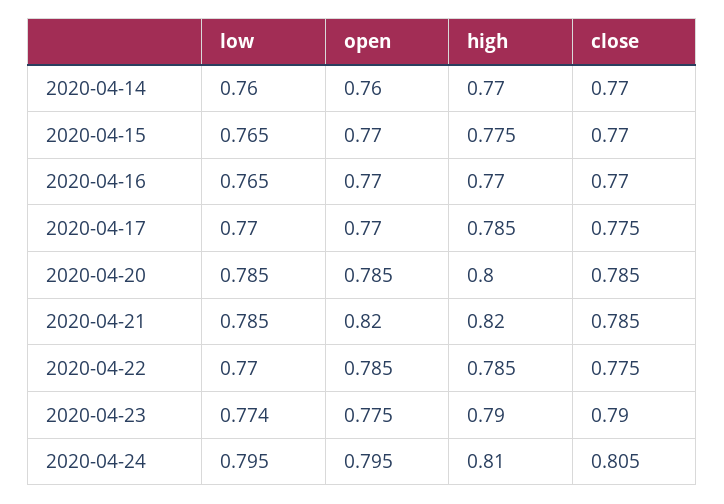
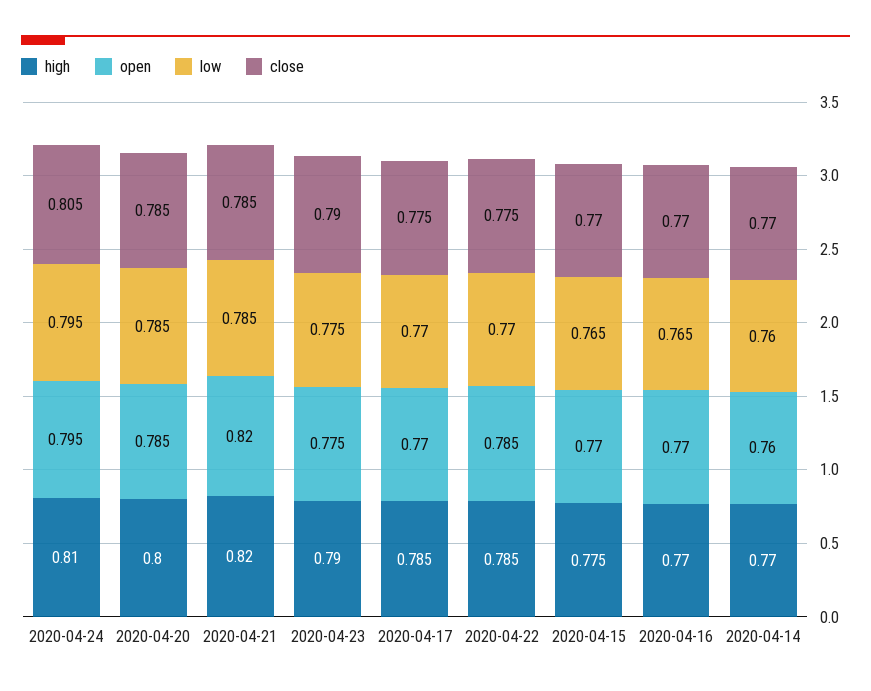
low, 2020-04-23: 0.774 -> 0.775

